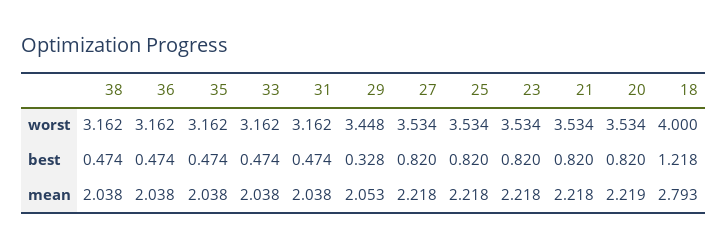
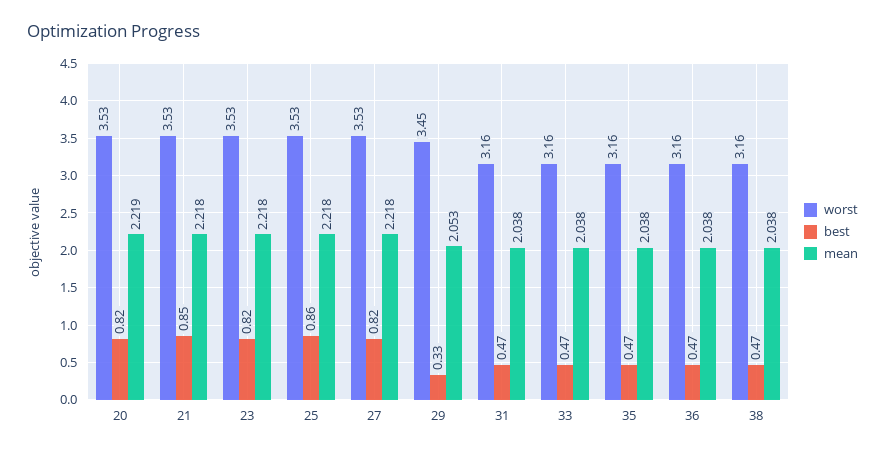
worst, 18: 4 -> none
best, 25: 0.82 -> 0.86
best, 21: 0.82 -> 0.85
best, 18: 1.218 -> none
mean, 18: 2.793 -> none

